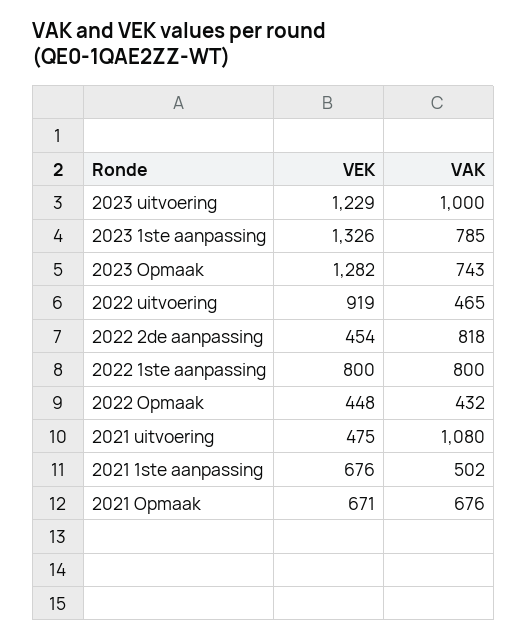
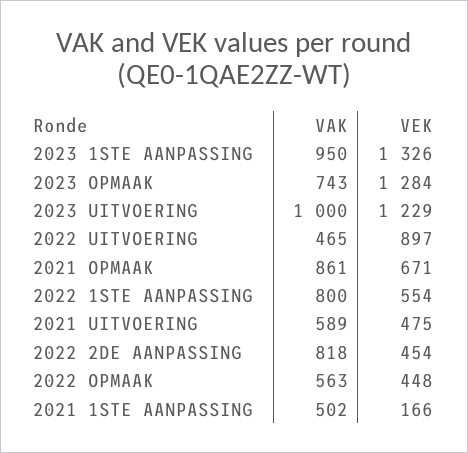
VAK, 2023 1ste aanpassing: 785 -> 950
VEK, 2023 Opmaak: 1282 -> 1284
VEK, 2022 uitvoering: 919 -> 897
VEK, 2022 1ste aanpassing: 800 -> 554
VAK, 2022 Opmaak: 432 -> 563
VAK, 2021 uitvoering: 1080 -> 589
VEK, 2021 1ste aanpassing: 676 -> 166
VAK, 2021 Opmaak: 676 -> 861

